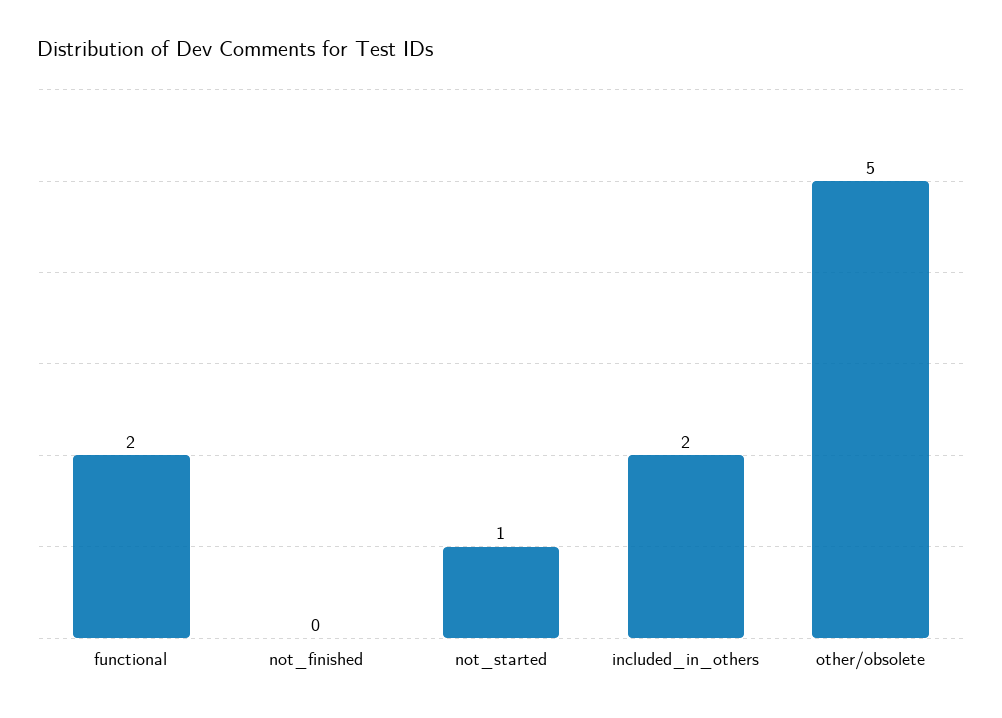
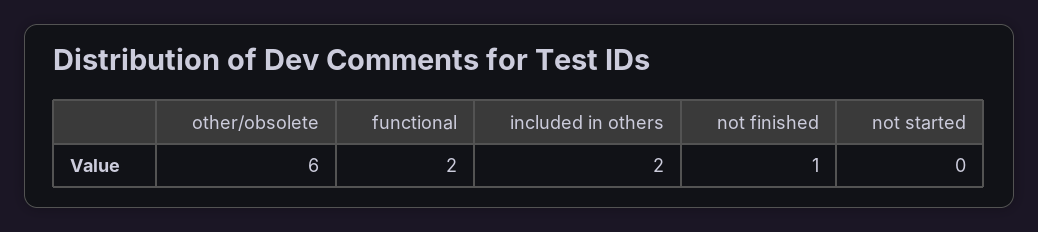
not_finished: 0 -> 1
not_started: 1 -> 0
other/obsolete: 5 -> 6

